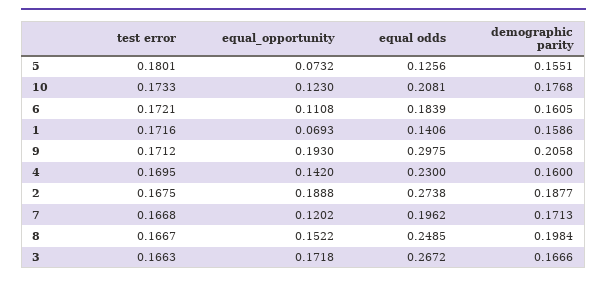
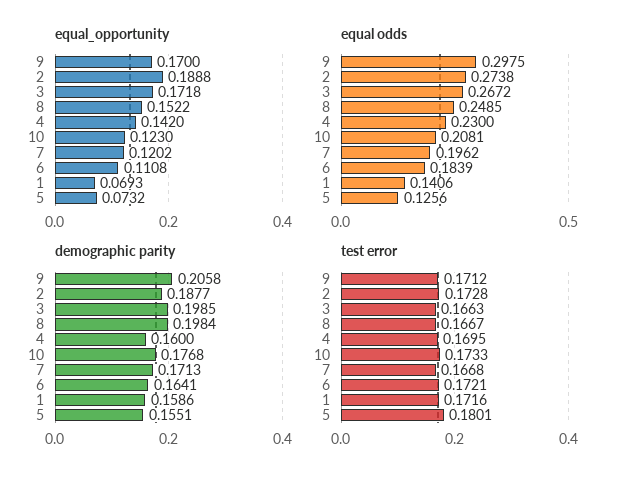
demographic parity, 6: 0.1605 -> 0.1641
equal_opportunity, 9: 0.193 -> 0.17
test error, 2: 0.1675 -> 0.1728
demographic parity, 3: 0.1666 -> 0.1985

